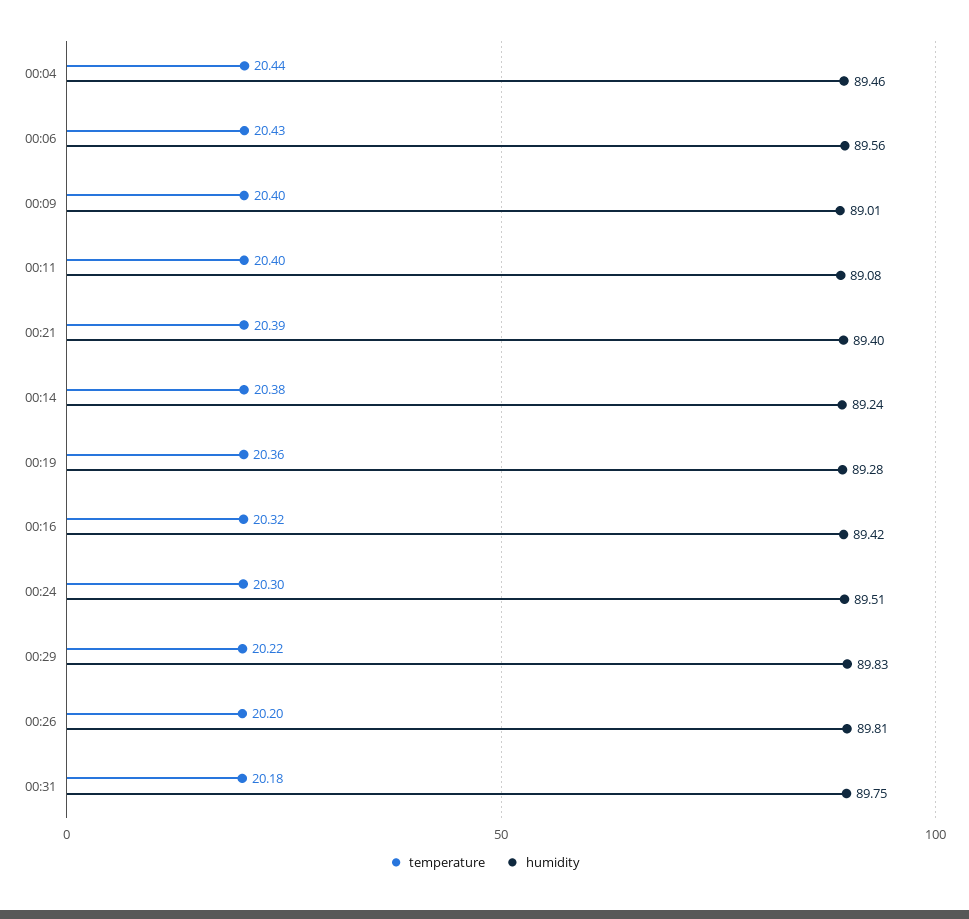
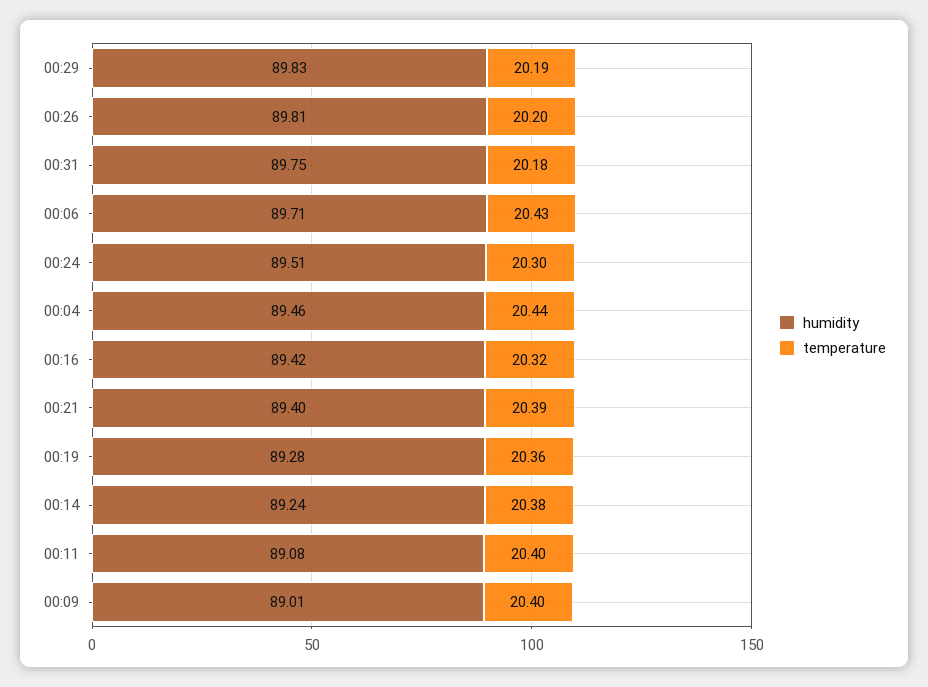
humidity, 00:06: 89.56 -> 89.71
temperature, 00:29: 20.22 -> 20.19

